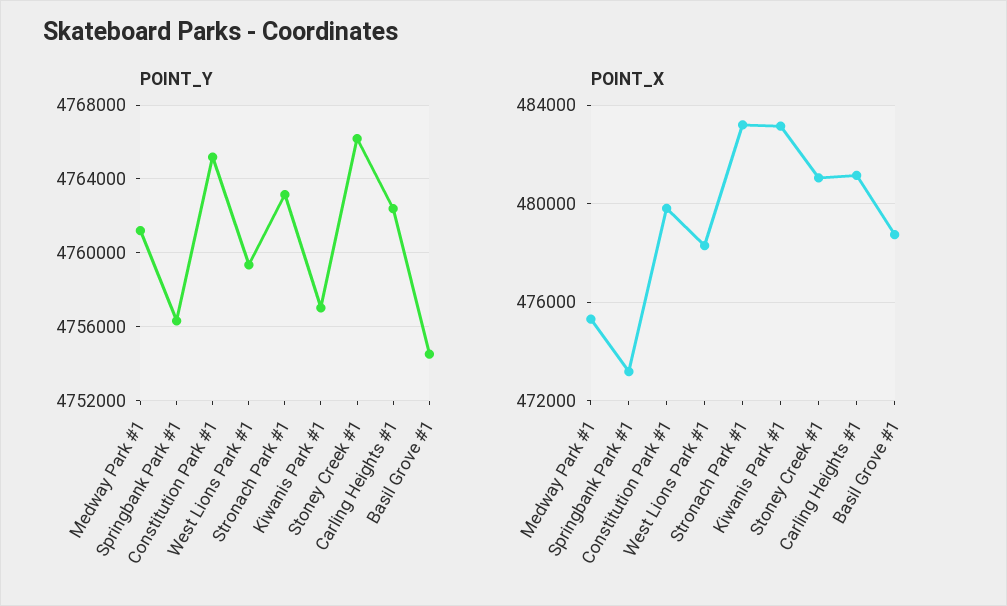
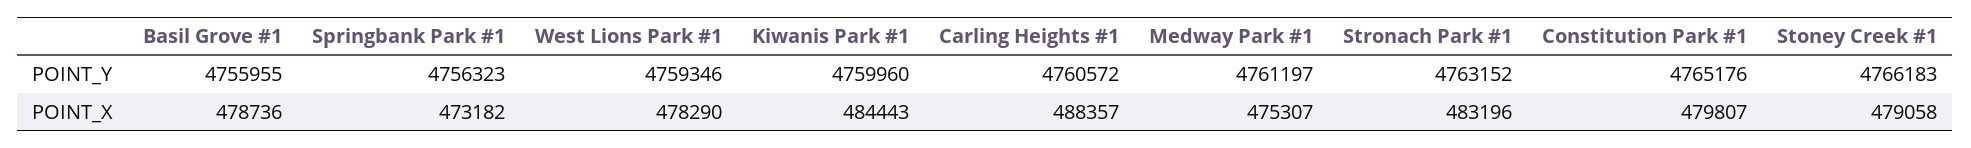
POINT_Y, Kiwanis Park #1: 4757000 -> 4759960
POINT_Y, Carling Heights #1: 4762500 -> 4760572
POINT_Y, Basil Grove #1: 4754500 -> 4755955
POINT_X, Kiwanis Park #1: 483000 -> 484443
POINT_X, Stoney Creek #1: 481000 -> 479058
POINT_X, Carling Heights #1: 481000 -> 488357

